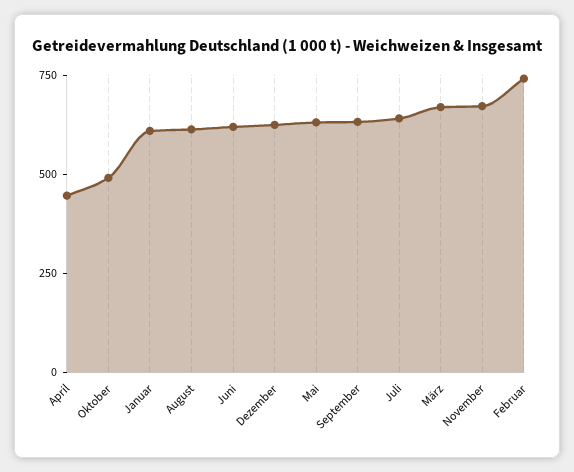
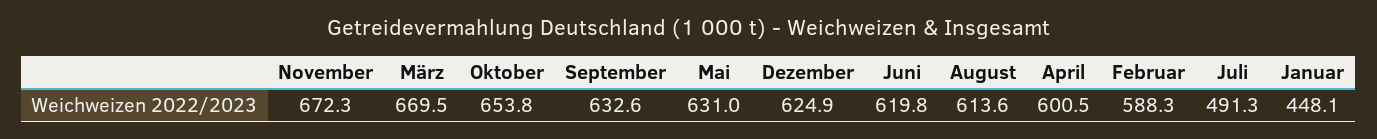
April: 450 -> 600.5
Oktober: 500 -> 653.8
Januar: 600 -> 448.1
Juli: 650 -> 491.3
Februar: 750 -> 588.3

